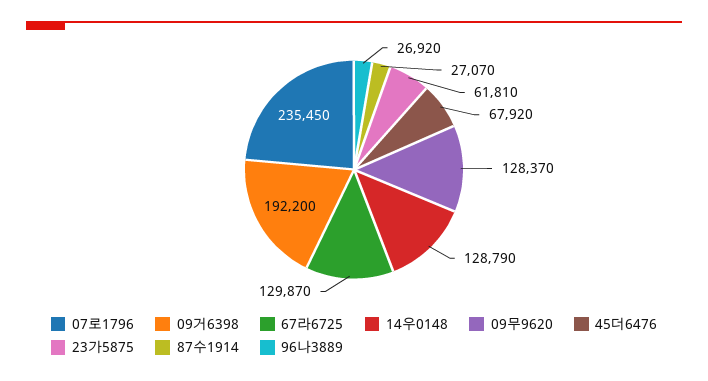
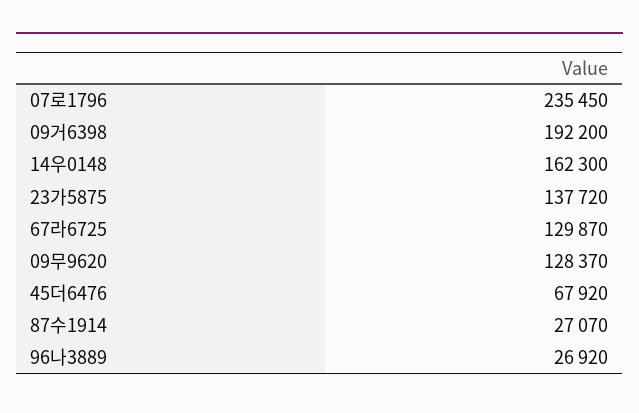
14우0148: 128790 -> 162300
23가5875: 61810 -> 137720

